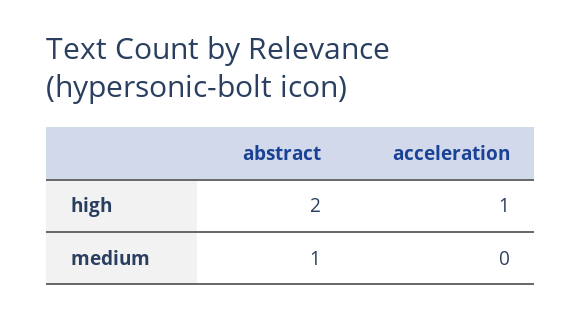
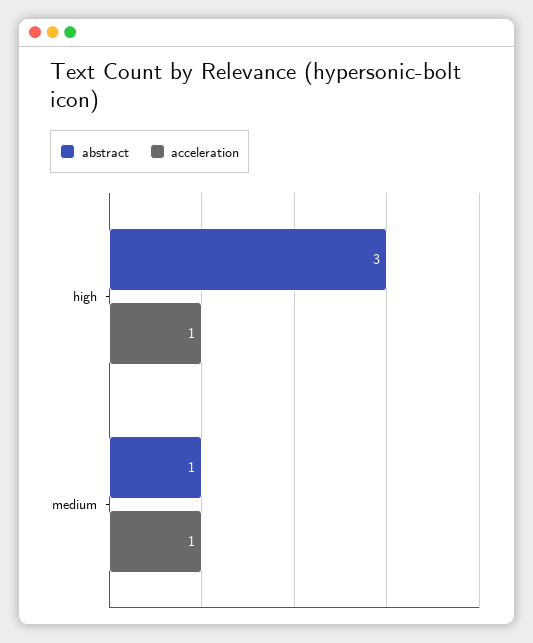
abstract, high: 2 -> 3
acceleration, medium: 0 -> 1

